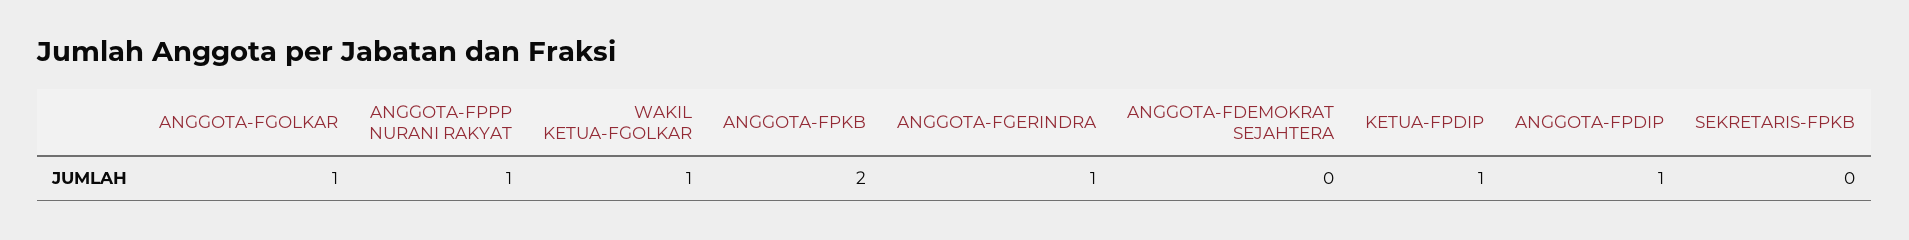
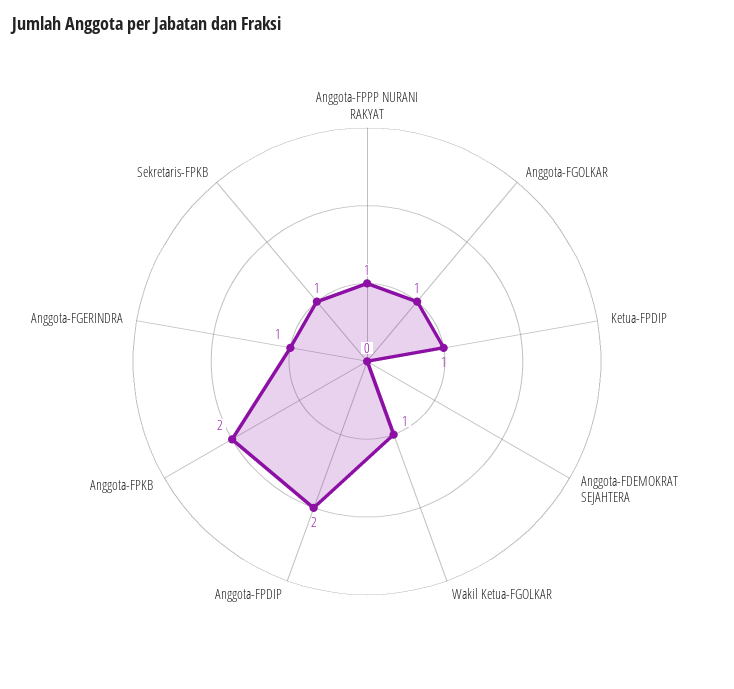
ANGGOTA-FPDIP: 1 -> 2
SEKRETARIS-FPKB: 0 -> 1

